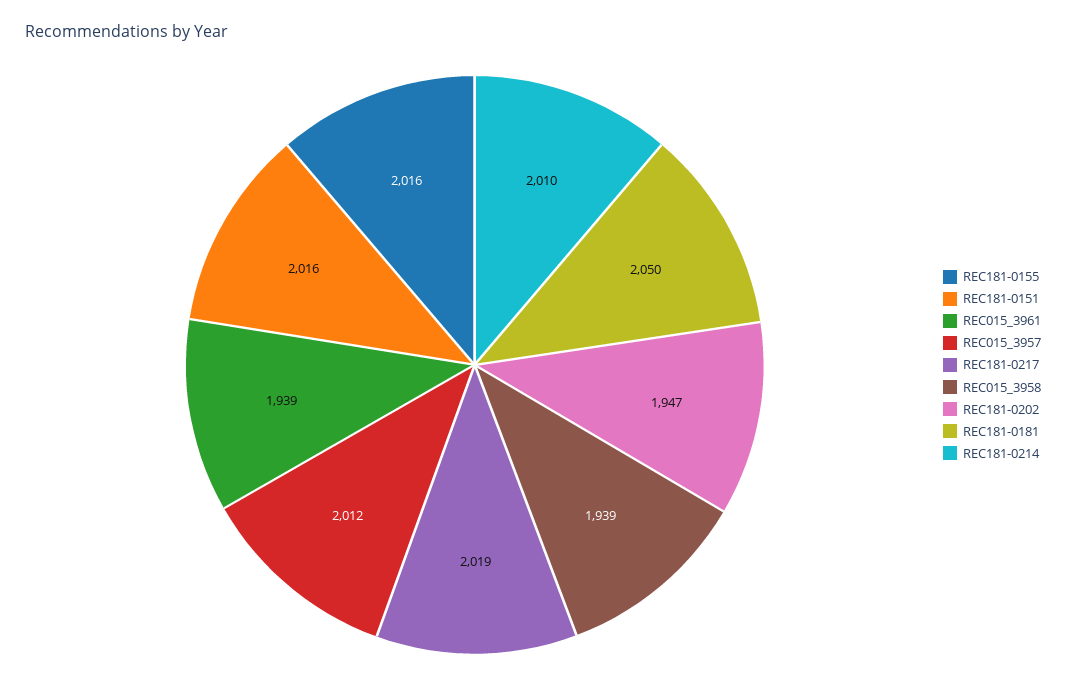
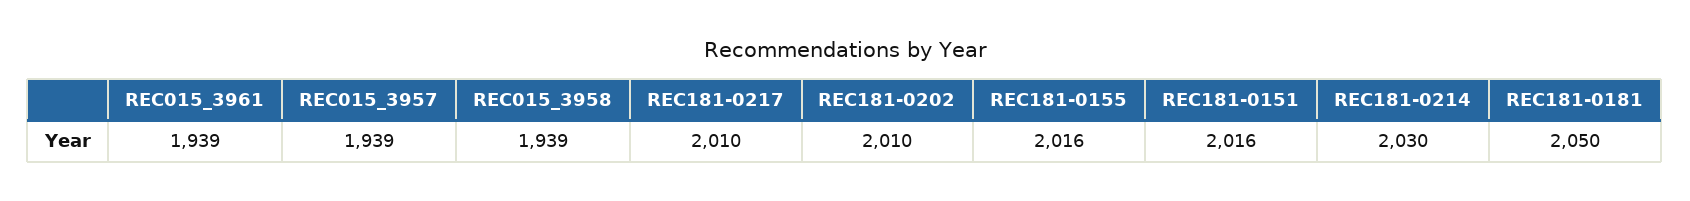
REC015_3957: 2012 -> 1939
REC181-0217: 2019 -> 2010
REC181-0202: 1947 -> 2010
REC181-0214: 2010 -> 2030

